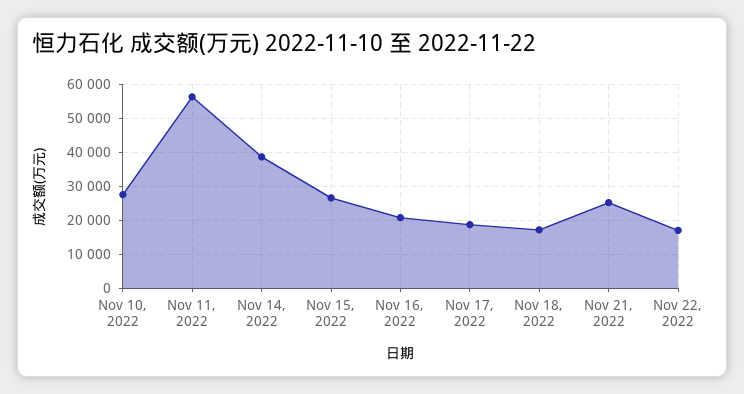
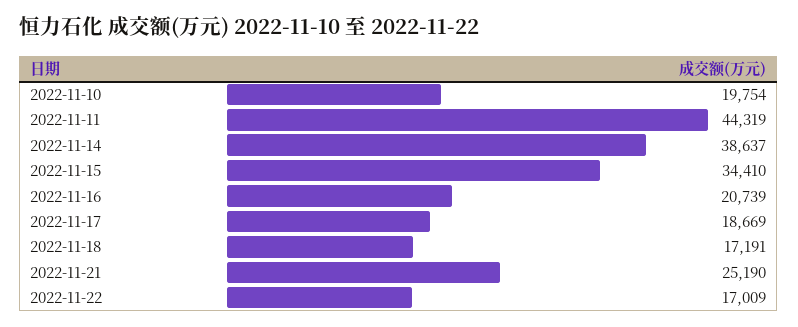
Nov 10, 2022: 28000 -> 19754
Nov 11, 2022: 56000 -> 44319
Nov 15, 2022: 26000 -> 34410

